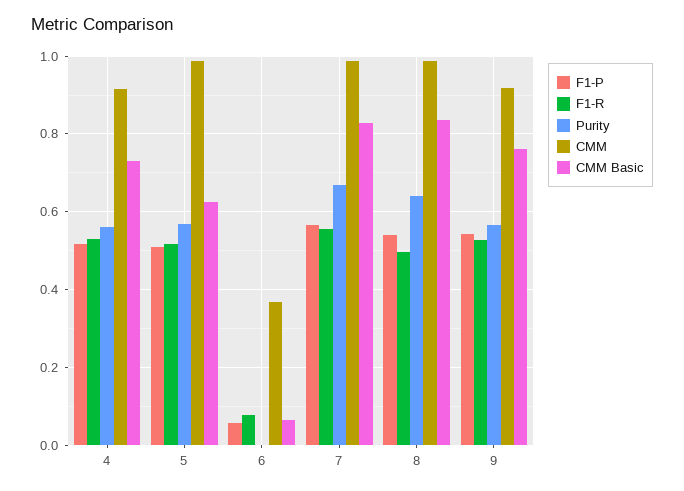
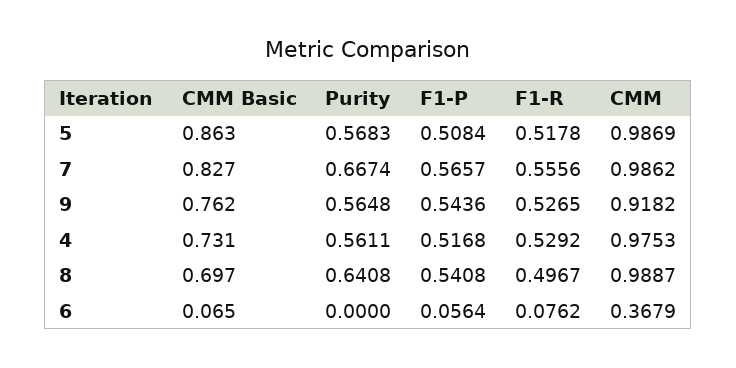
CMM, 4: 0.92 -> 0.9753
CMM Basic, 5: 0.62 -> 0.863
CMM Basic, 8: 0.84 -> 0.697

